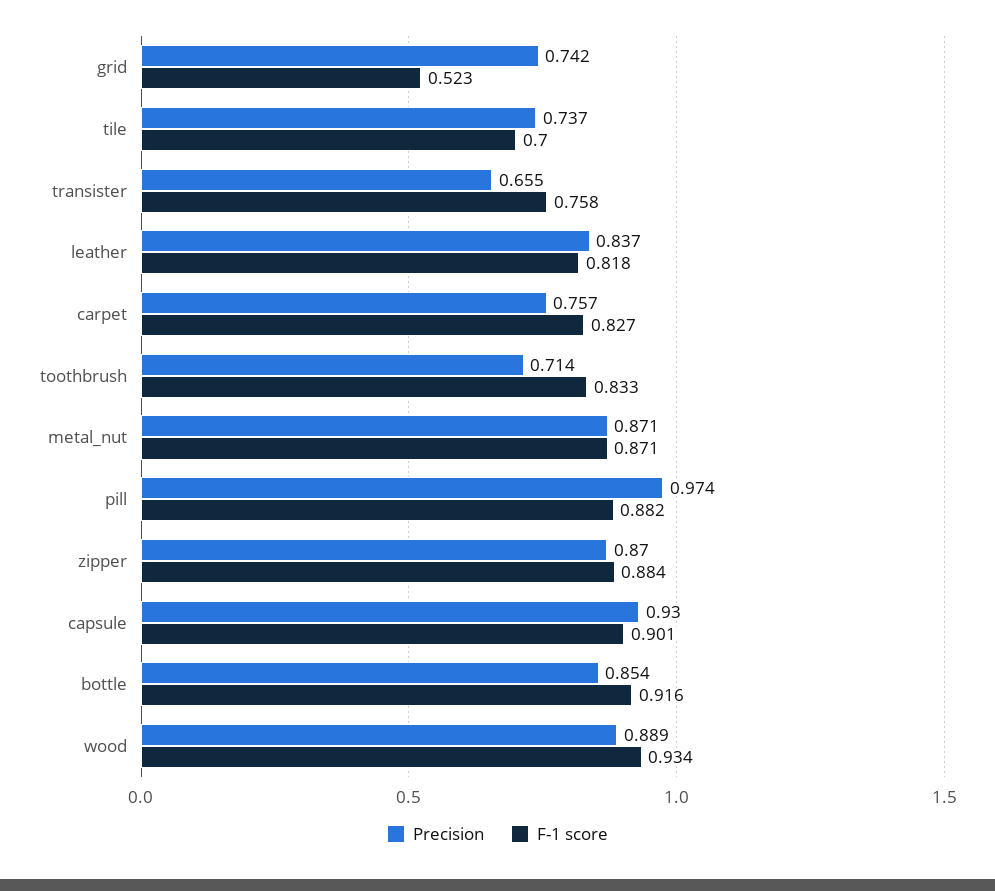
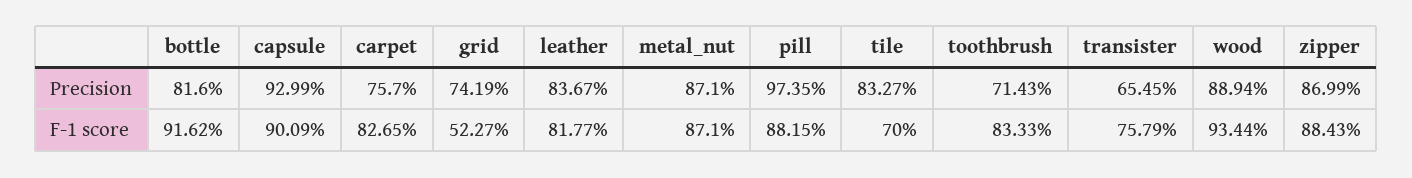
Precision, tile: 0.737 -> 0.8327
Precision, bottle: 0.854 -> 0.816

